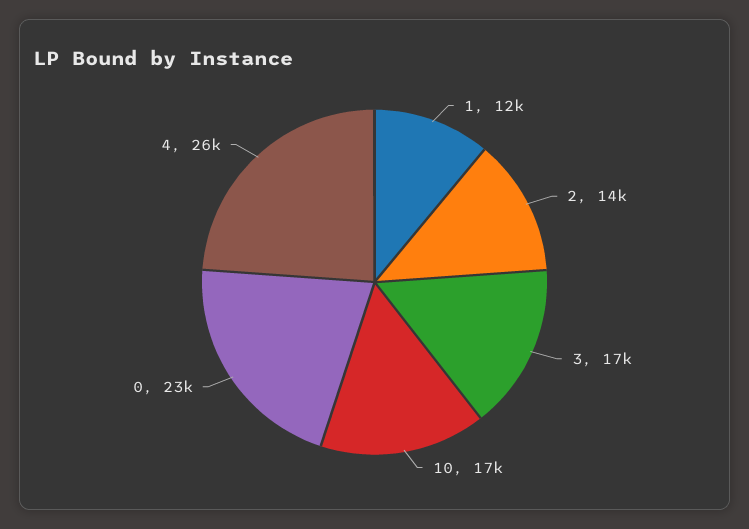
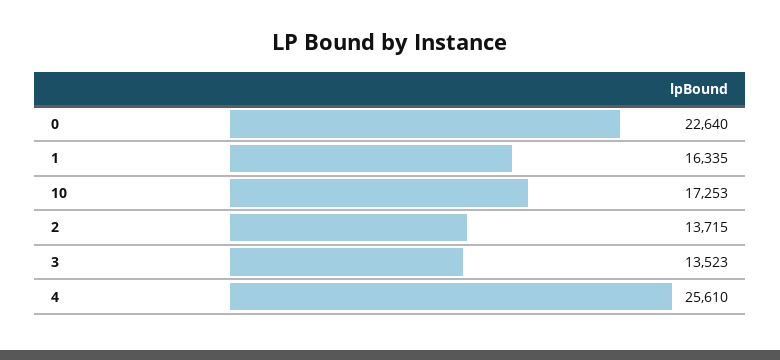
1: 12000 -> 16335
3: 17000 -> 13523

